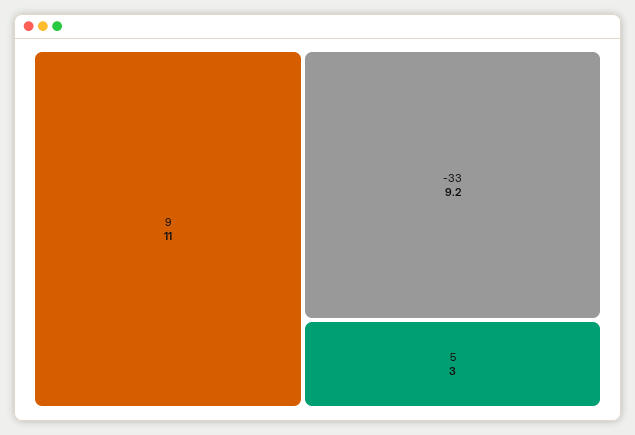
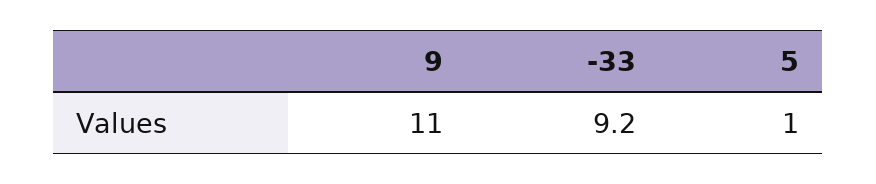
5: 3 -> 1

